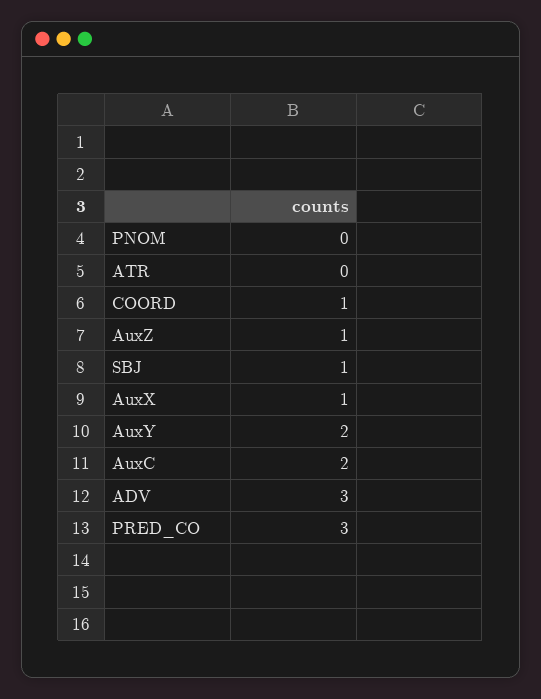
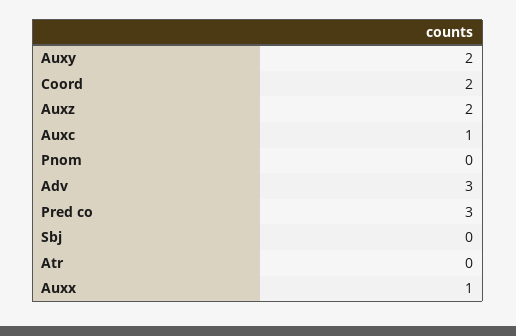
COORD: 1 -> 2
AuxZ: 1 -> 2
SBJ: 1 -> 0
AuxC: 2 -> 1

